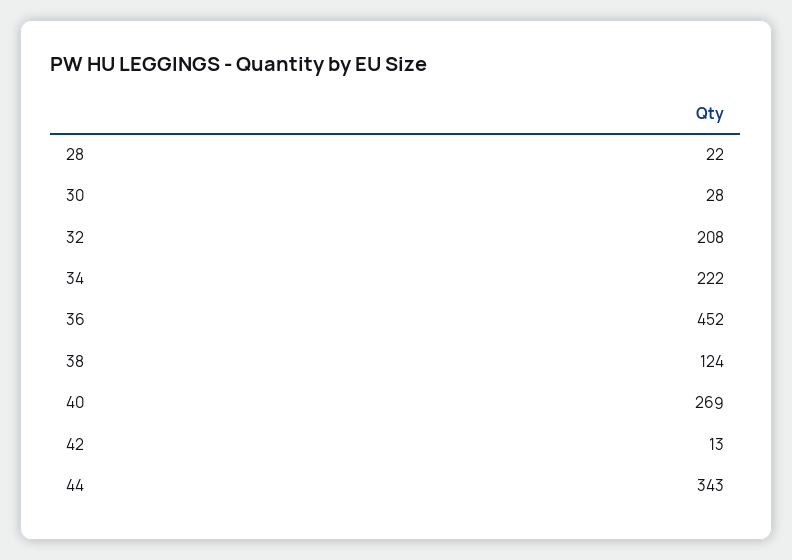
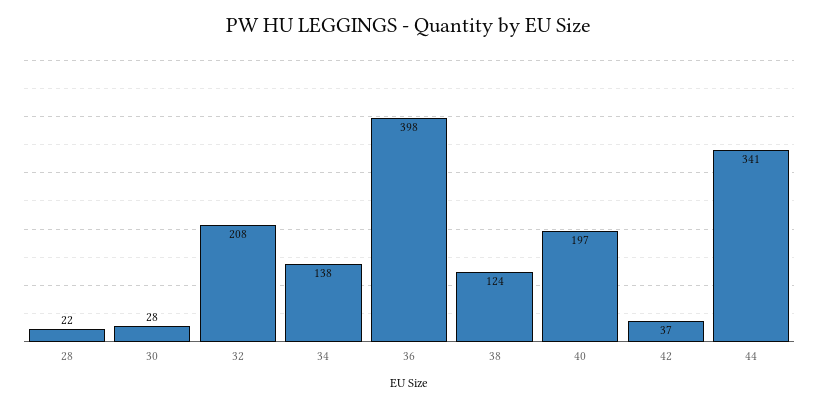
34: 222 -> 138
36: 452 -> 398
40: 269 -> 197
42: 13 -> 37
44: 343 -> 341

